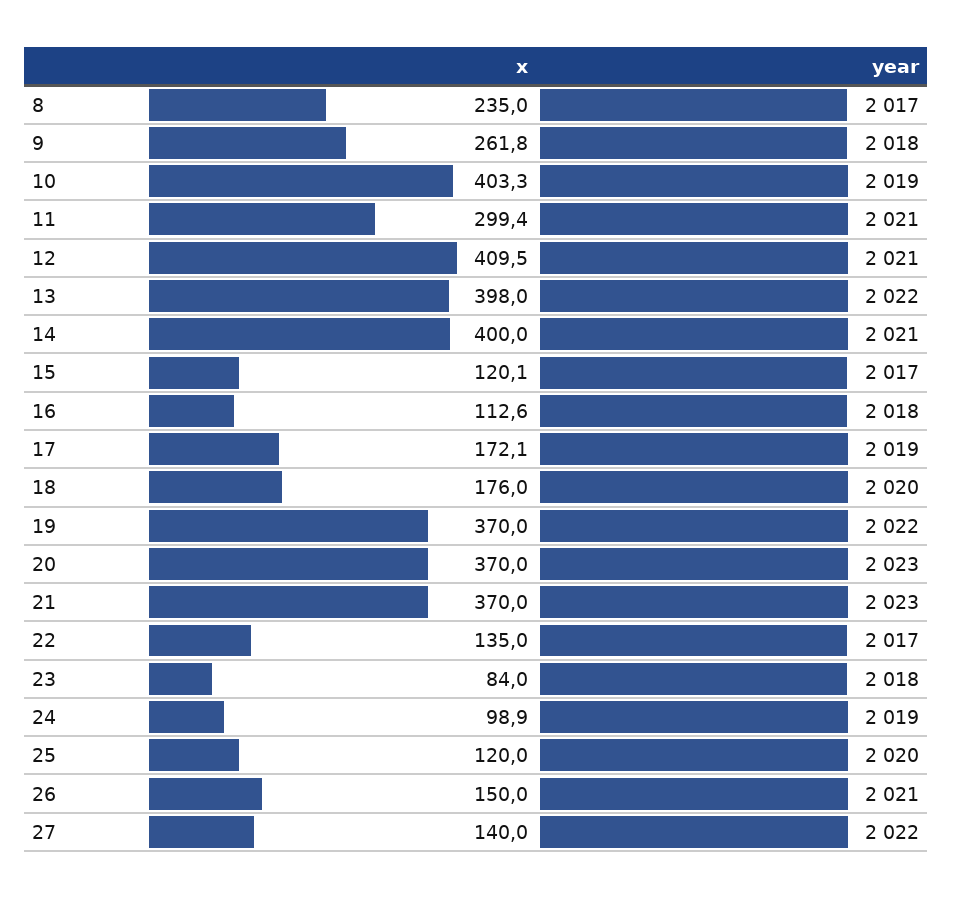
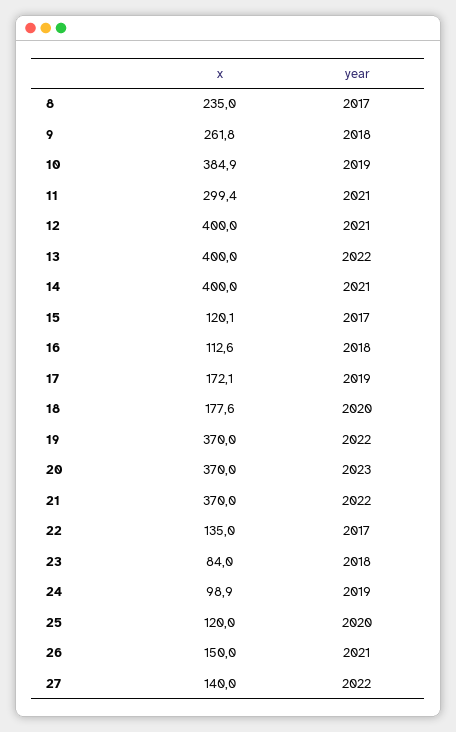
x, 10: 403.3 -> 384.9
x, 12: 409.5 -> 400
x, 13: 398 -> 400
x, 18: 176 -> 177.6
year, 21: 2023 -> 2022

